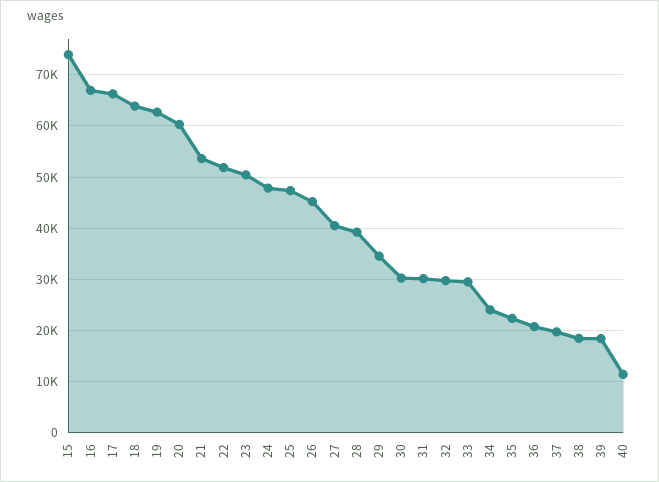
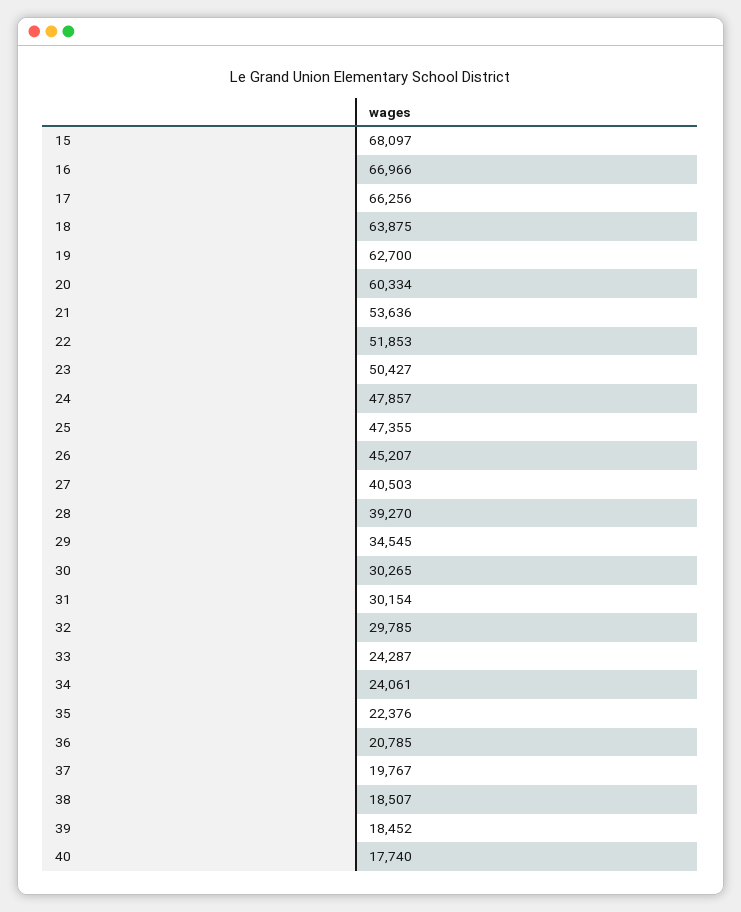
15: 74000 -> 68097
33: 30000 -> 24287
40: 12000 -> 17740

